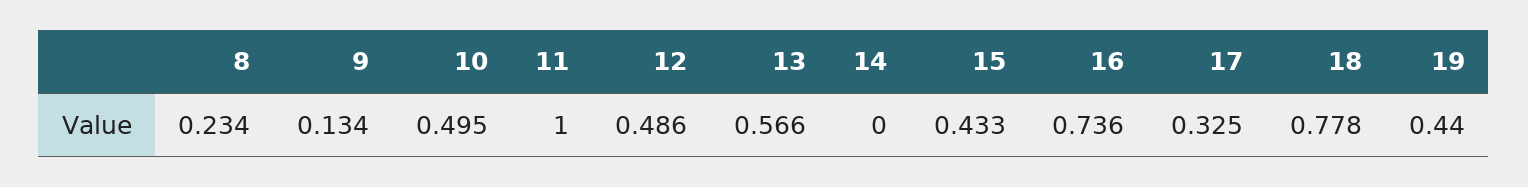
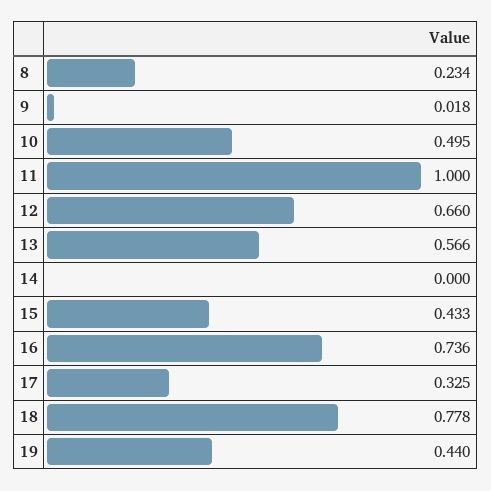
9: 0.134 -> 0.018
12: 0.486 -> 0.66

